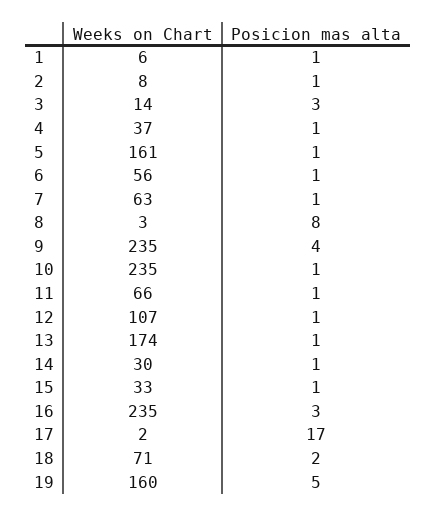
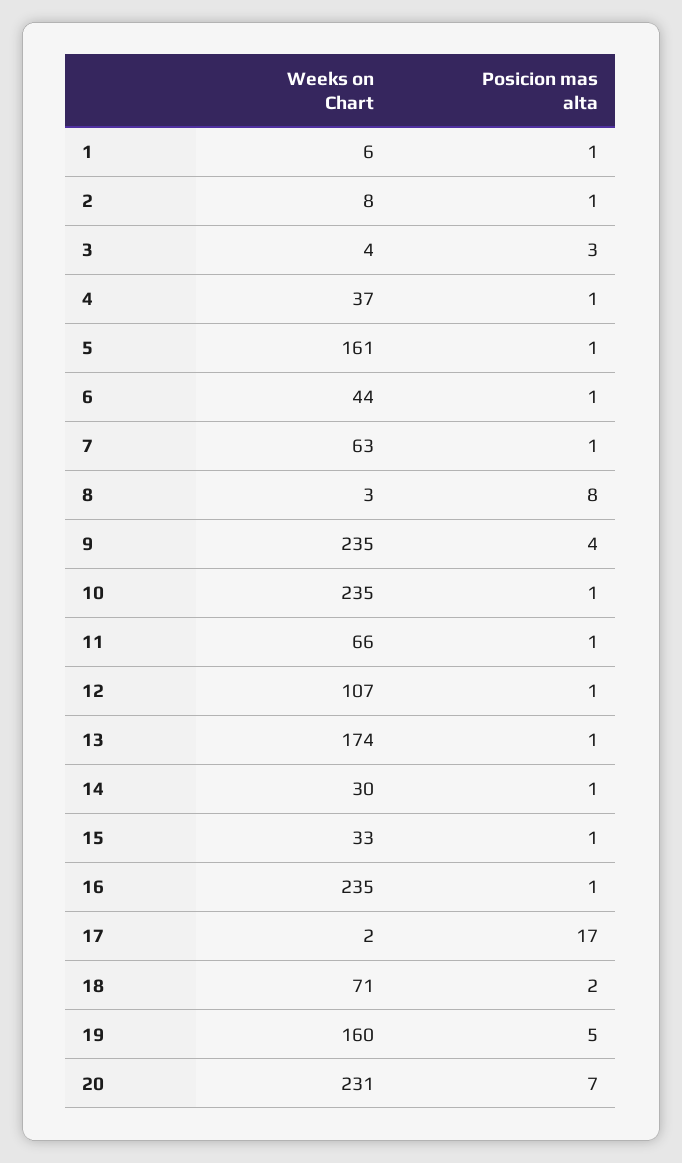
Weeks on Chart, 3: 14 -> 4
Weeks on Chart, 6: 56 -> 44
Posicion mas alta, 16: 3 -> 1
Weeks on Chart, 20: none -> 231
Posicion mas alta, 20: none -> 7

